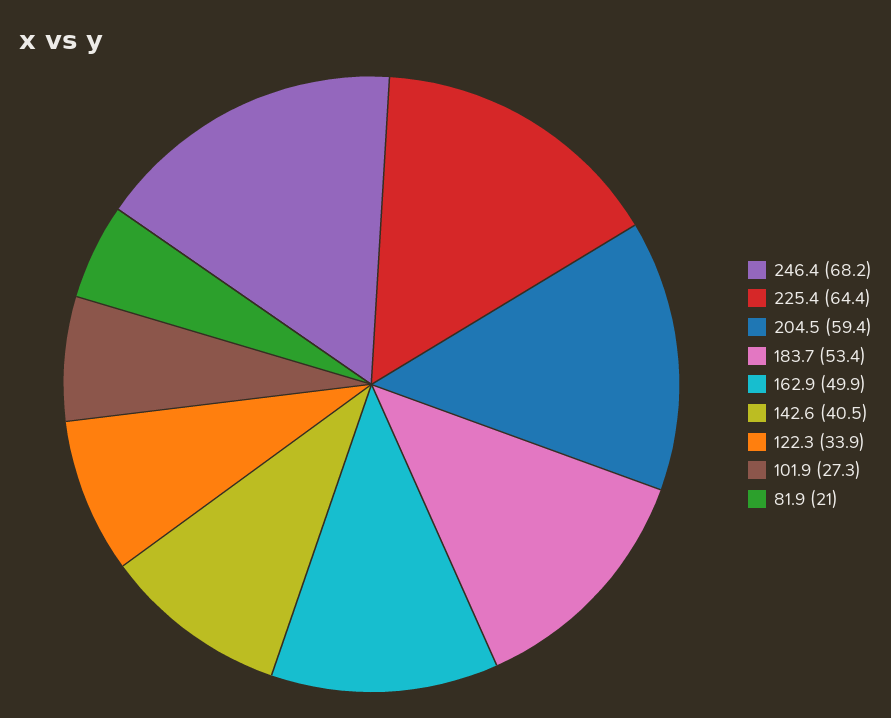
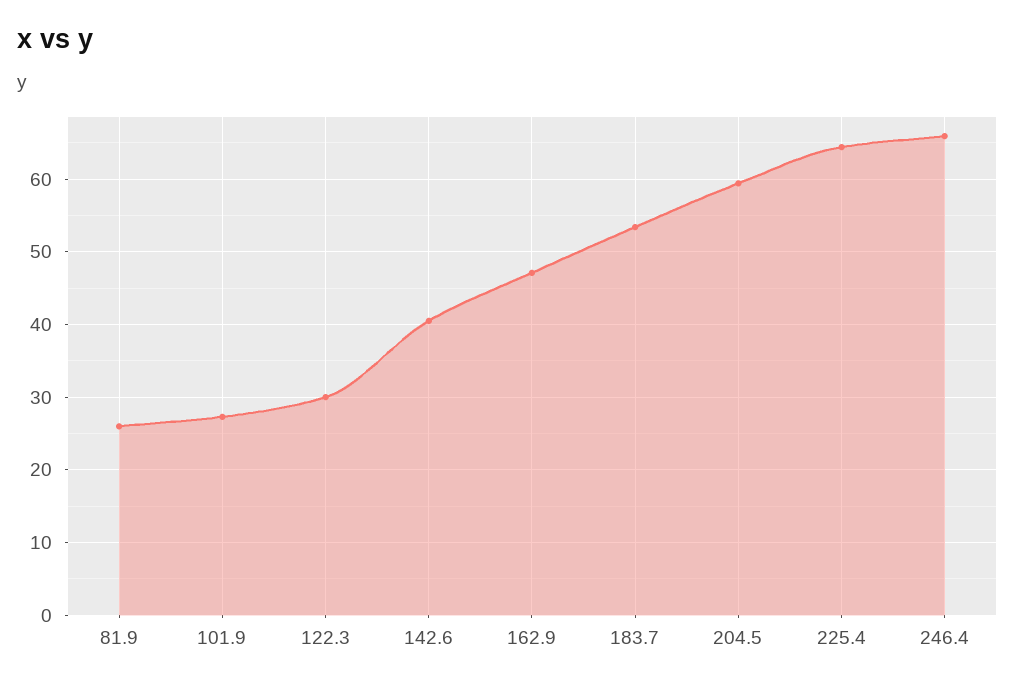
246.4: 68.2 -> 66
162.9: 49.9 -> 47
122.3: 33.9 -> 30
81.9: 21 -> 26

